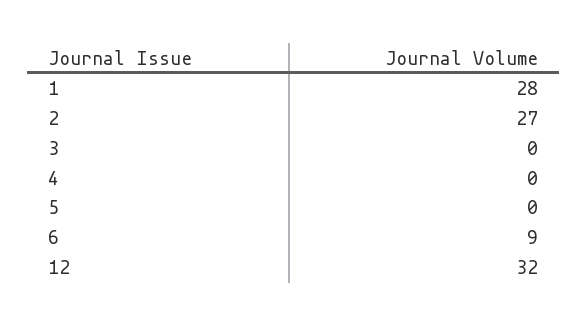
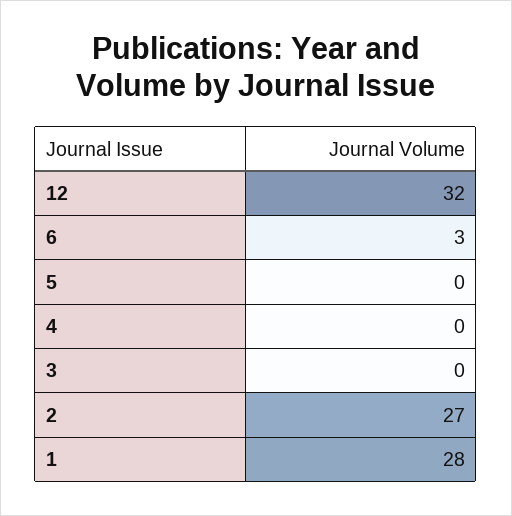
6: 9 -> 3

